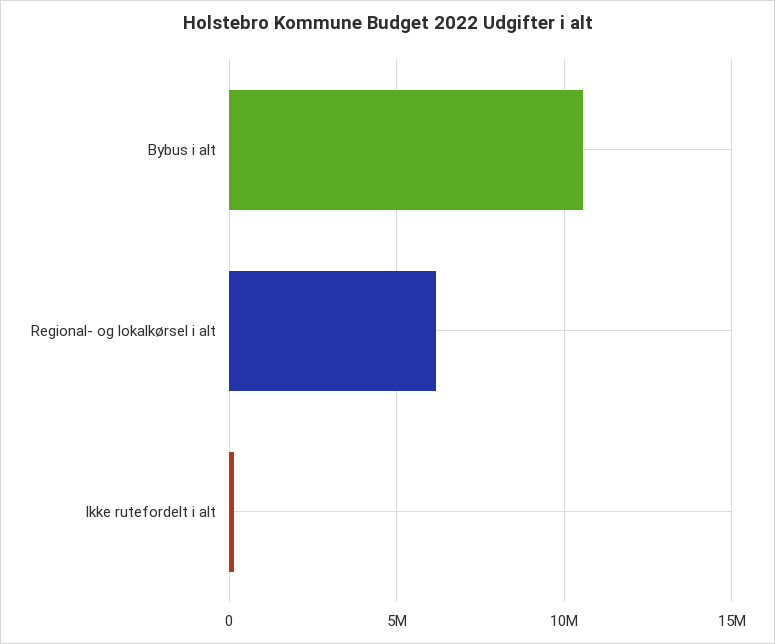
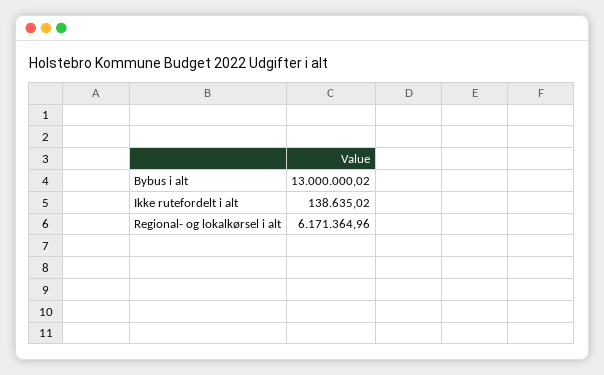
Bybus i alt: 10500000 -> 13000000.02

